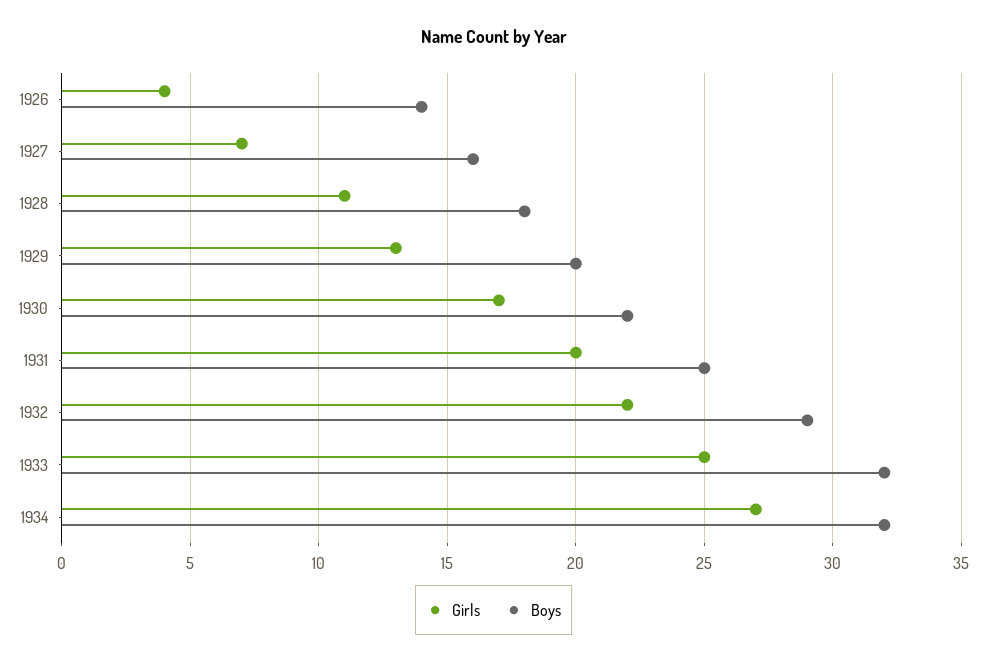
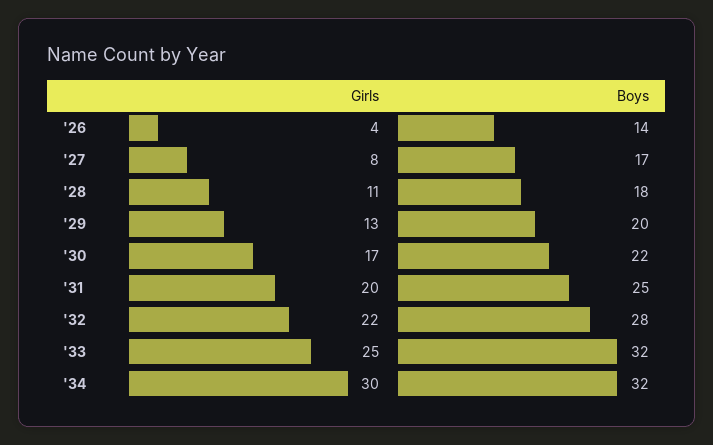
Girls, 1927: 7 -> 8
Boys, 1927: 16 -> 17
Boys, 1932: 29 -> 28
Girls, 1934: 27 -> 30

